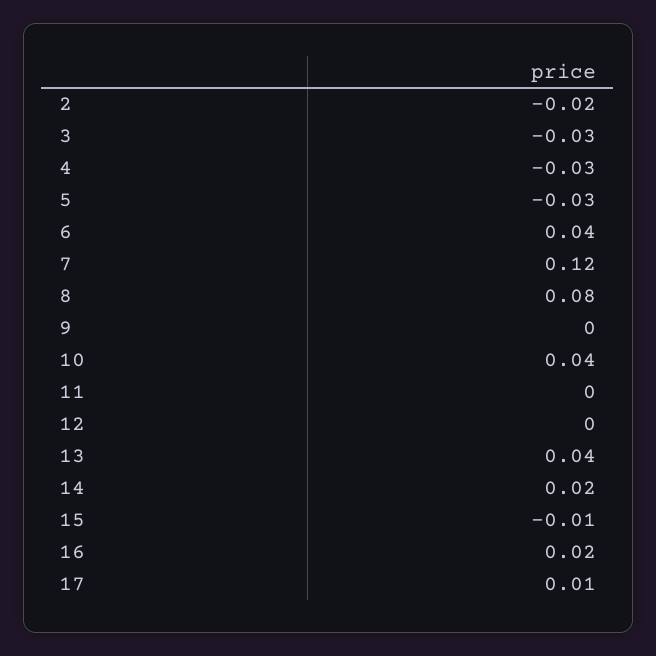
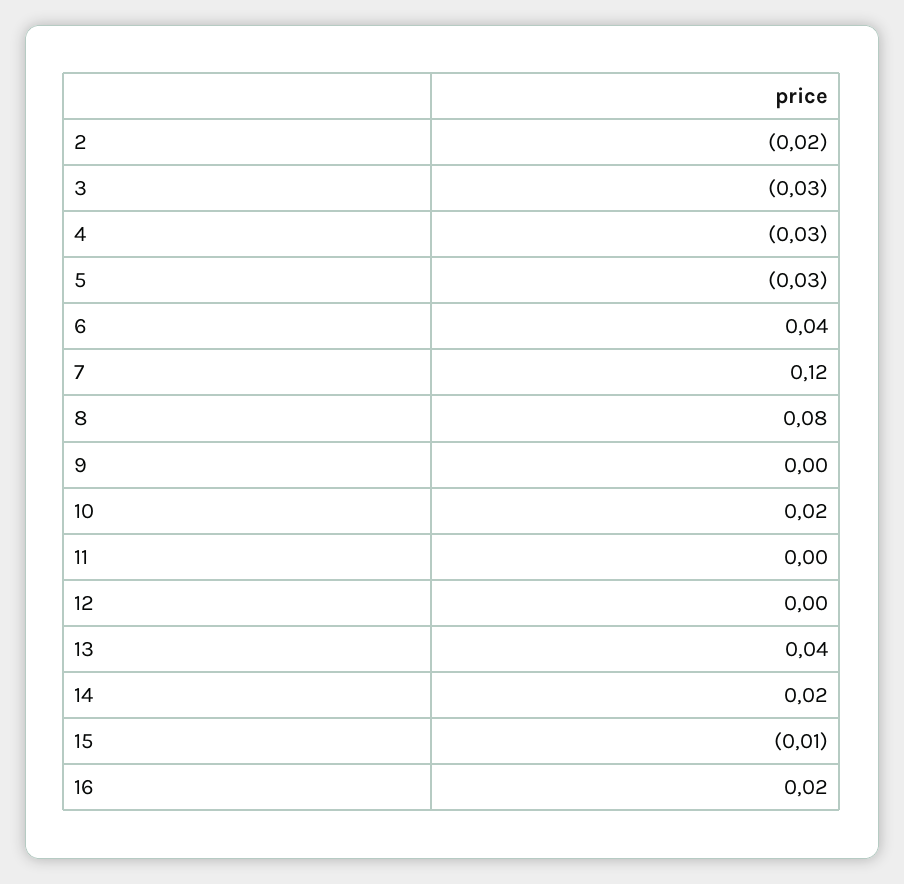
10: 0.04 -> 0.02
17: 0.01 -> none

